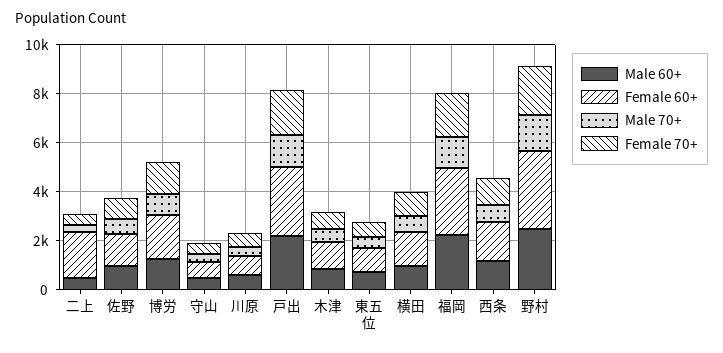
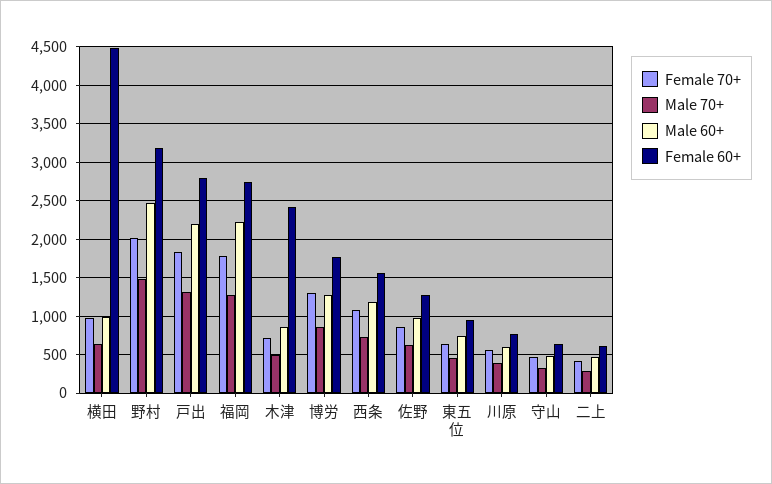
Female 60+, 二上: 2000 -> 600
Female 60+, 木津: 1000 -> 2400
Female 60+, 横田: 1500 -> 4500

